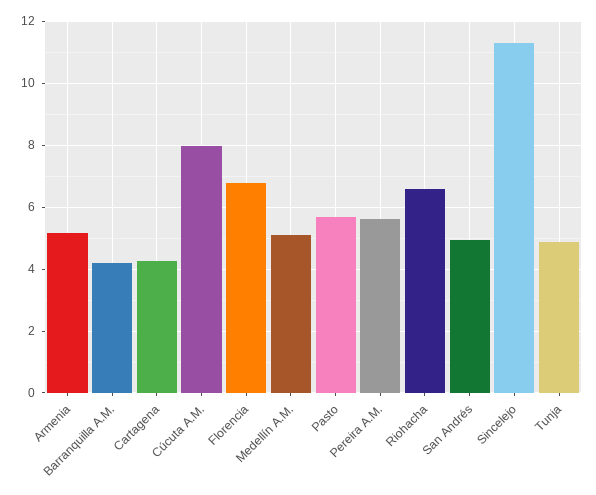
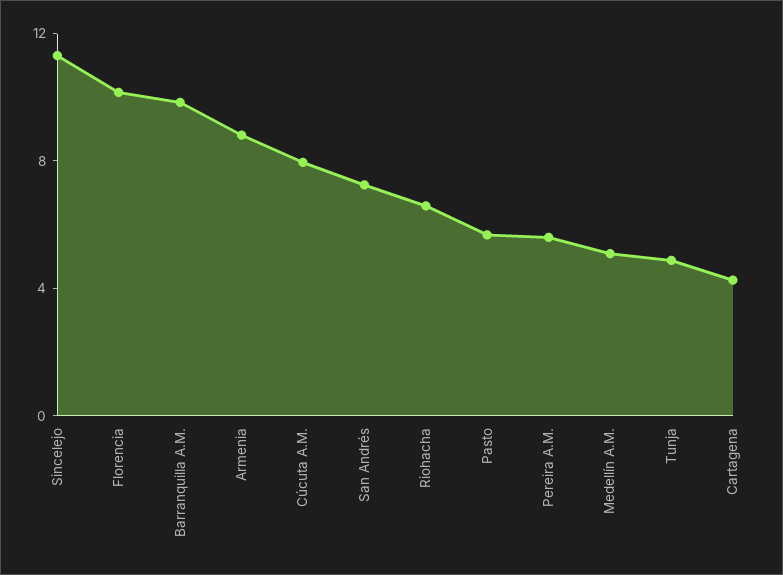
Armenia: 5.2 -> 9
Barranquilla A.M.: 4.2 -> 10
Florencia: 6.8 -> 10
San Andrés: 5 -> 7

